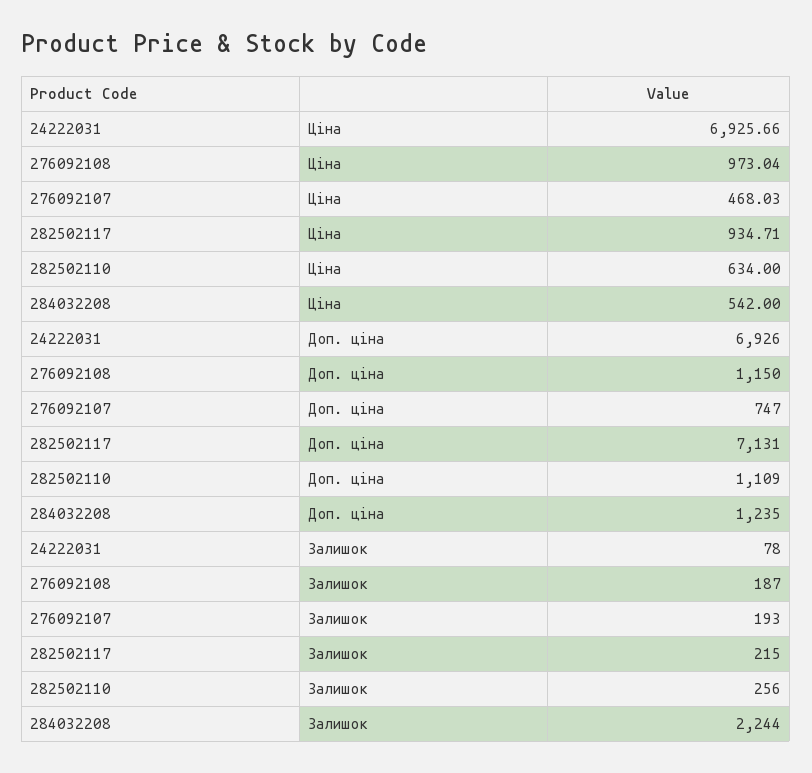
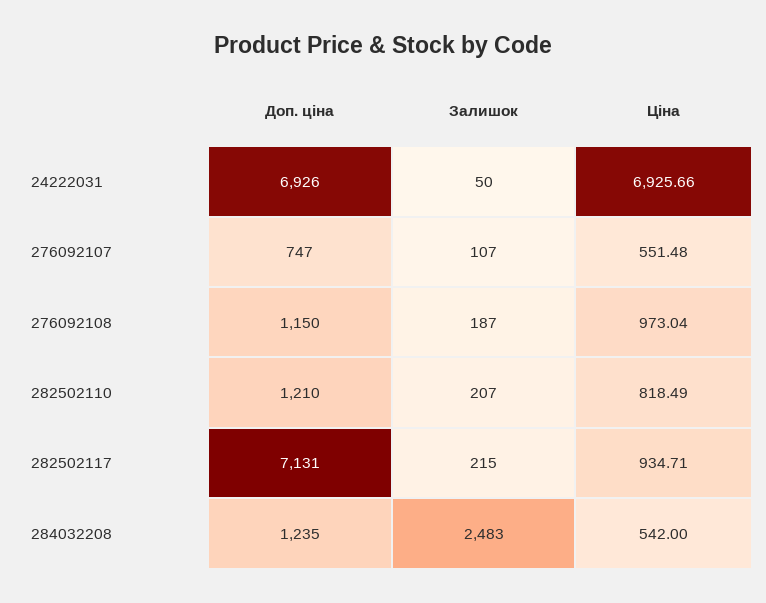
276092107, Ціна: 468.03 -> 551.48
282502110, Ціна: 634 -> 818.49
282502110, Доп. ціна: 1109 -> 1210
24222031, Залишок: 78 -> 50
276092107, Залишок: 193 -> 107
282502110, Залишок: 256 -> 207
284032208, Залишок: 2244 -> 2483

